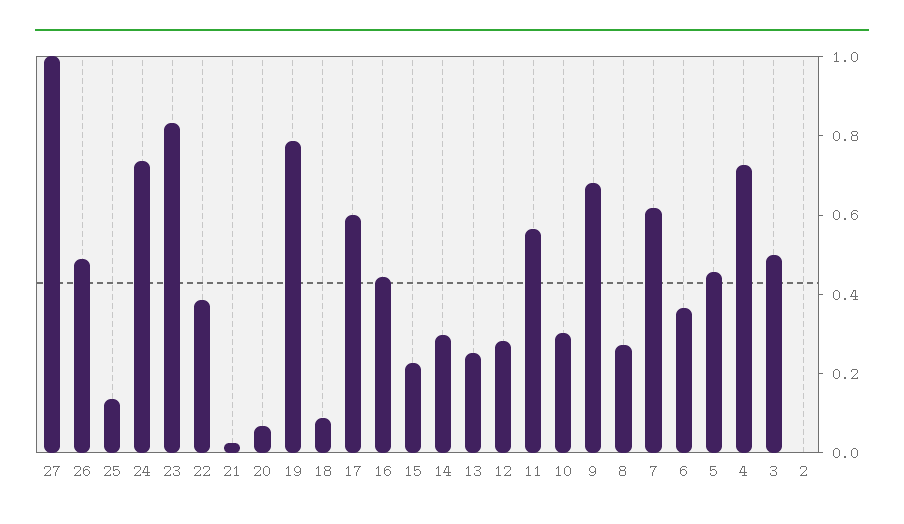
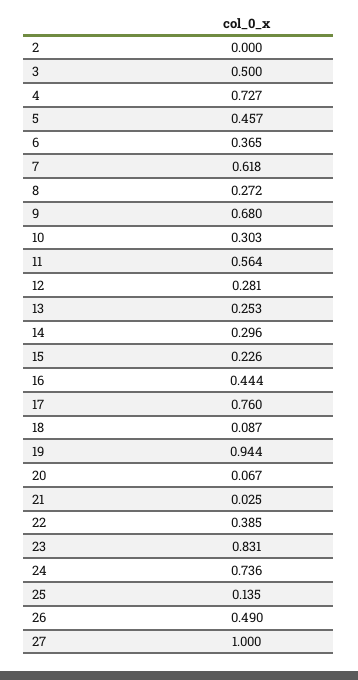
19: 0.8 -> 0.944
17: 0.6 -> 0.76

